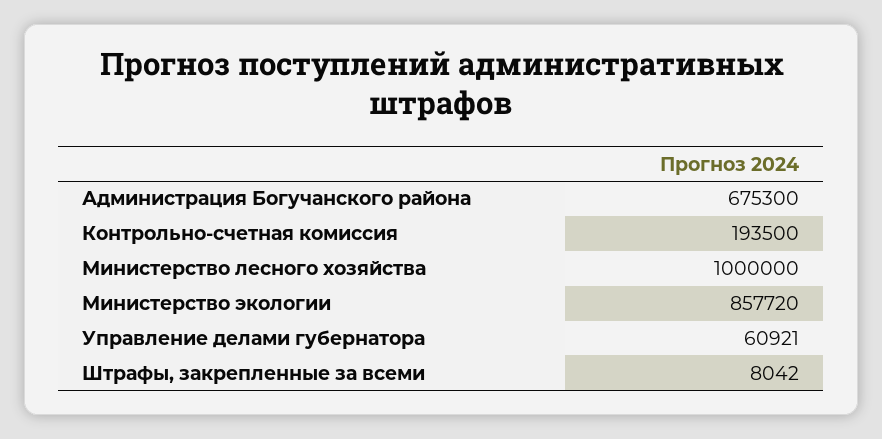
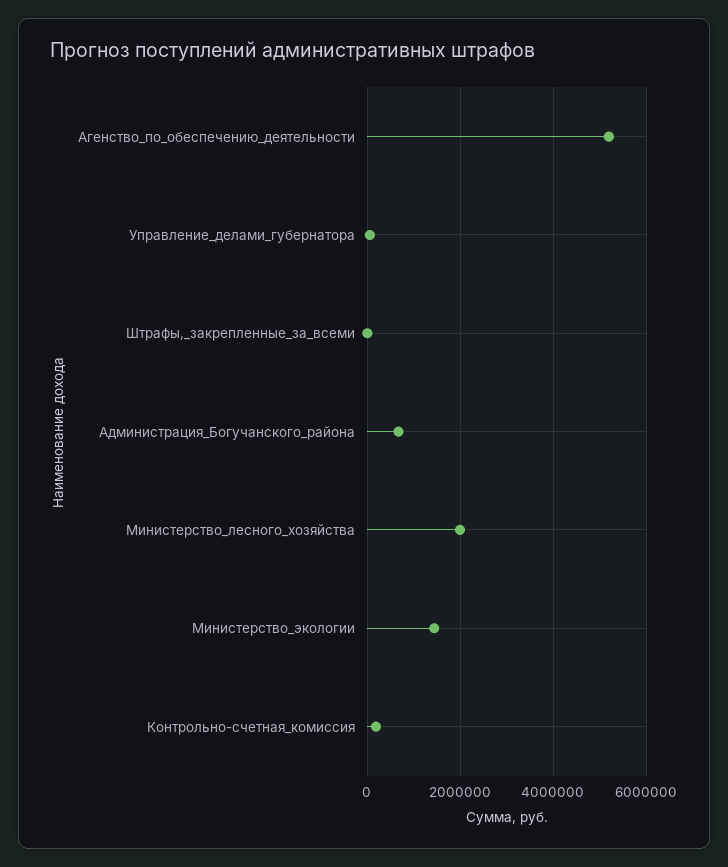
Министерство лесного хозяйства: 1000000 -> 2000000
Министерство экологии: 857720 -> 1400000
Агенство_по_обеспечению_деятельности: none -> 5200000

